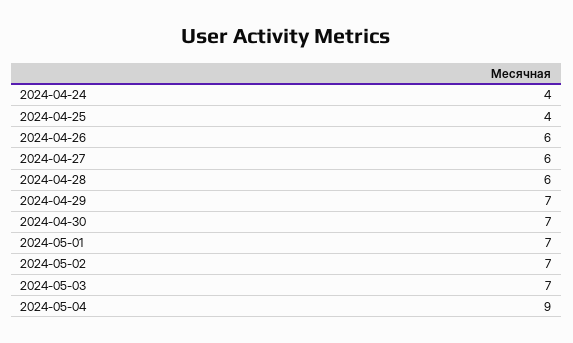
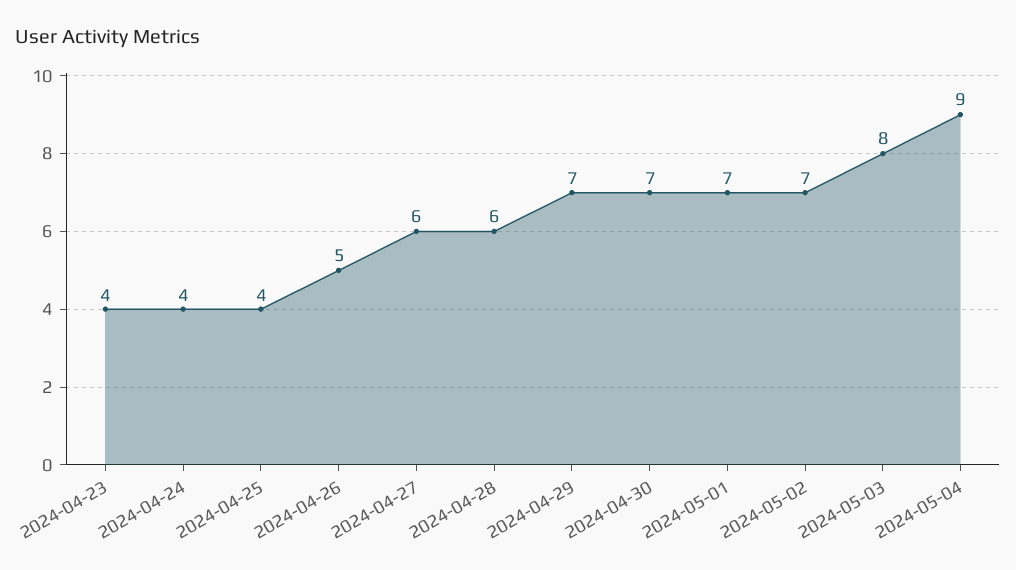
2024-04-26: 6 -> 5
2024-05-03: 7 -> 8
2024-04-23: none -> 4

